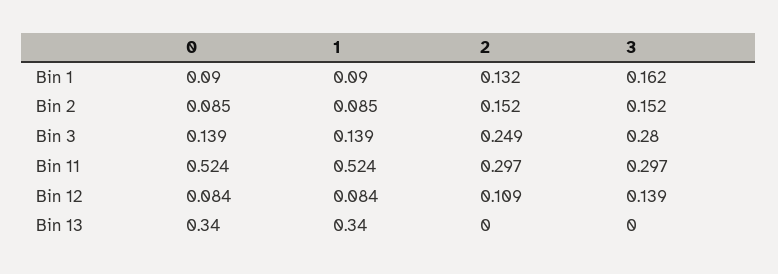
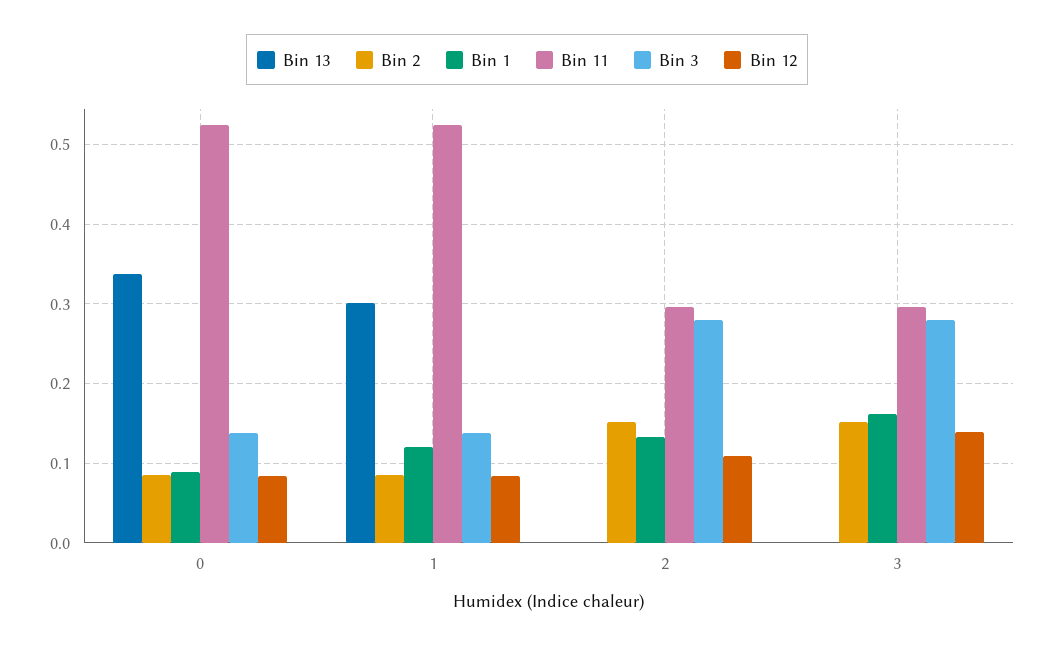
Bin 1, 1: 0.09 -> 0.12
Bin 3, 2: 0.249 -> 0.28
Bin 13, 1: 0.34 -> 0.3

